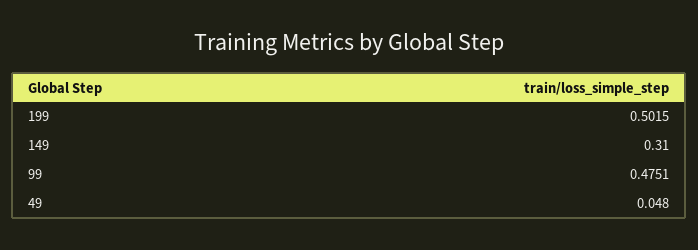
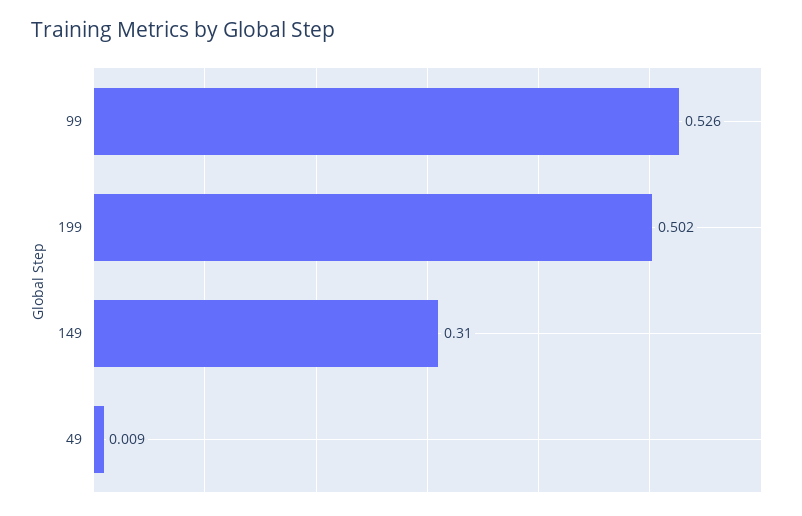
99: 0.4751 -> 0.526
49: 0.048 -> 0.009

